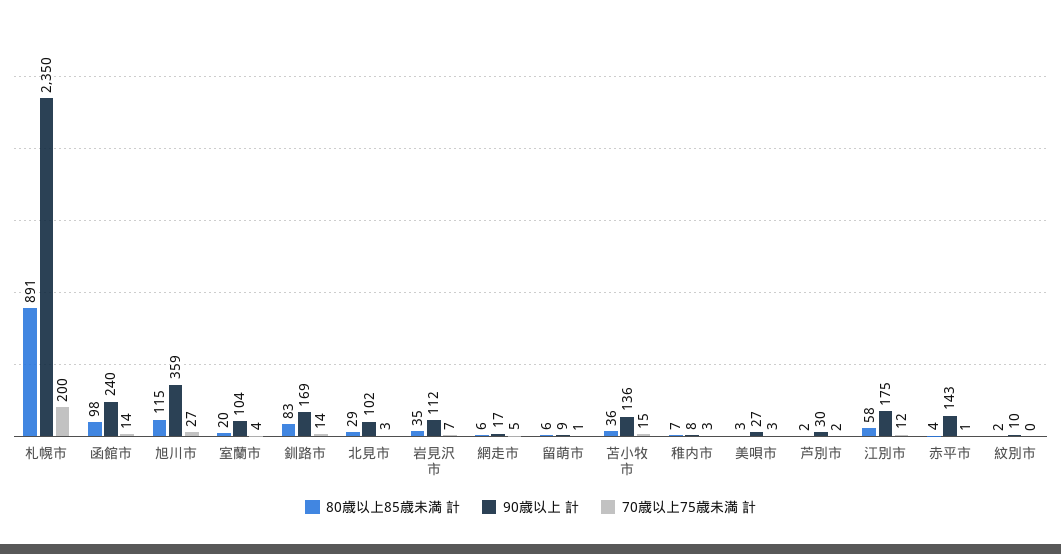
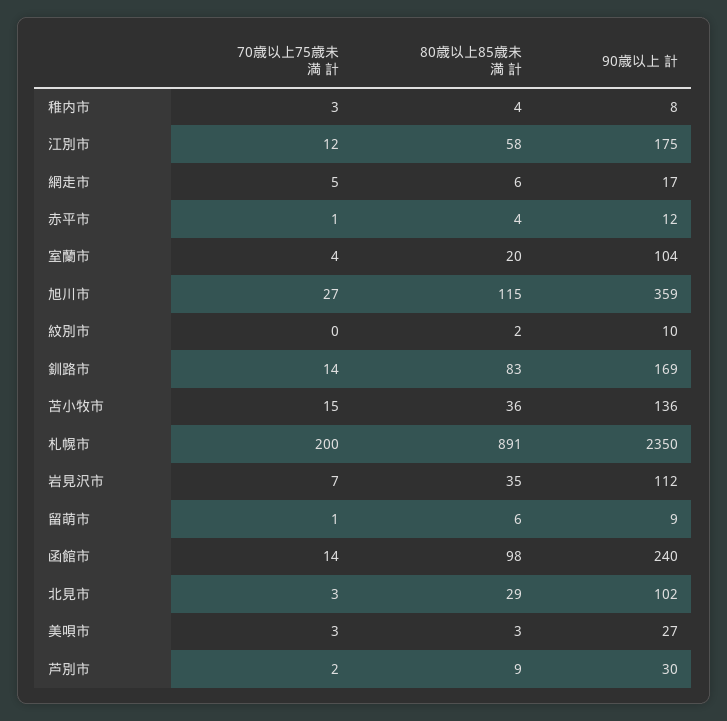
80歳以上85歳未満 計, 稚内市: 7 -> 4
80歳以上85歳未満 計, 芦別市: 2 -> 9
90歳以上 計, 赤平市: 143 -> 12

